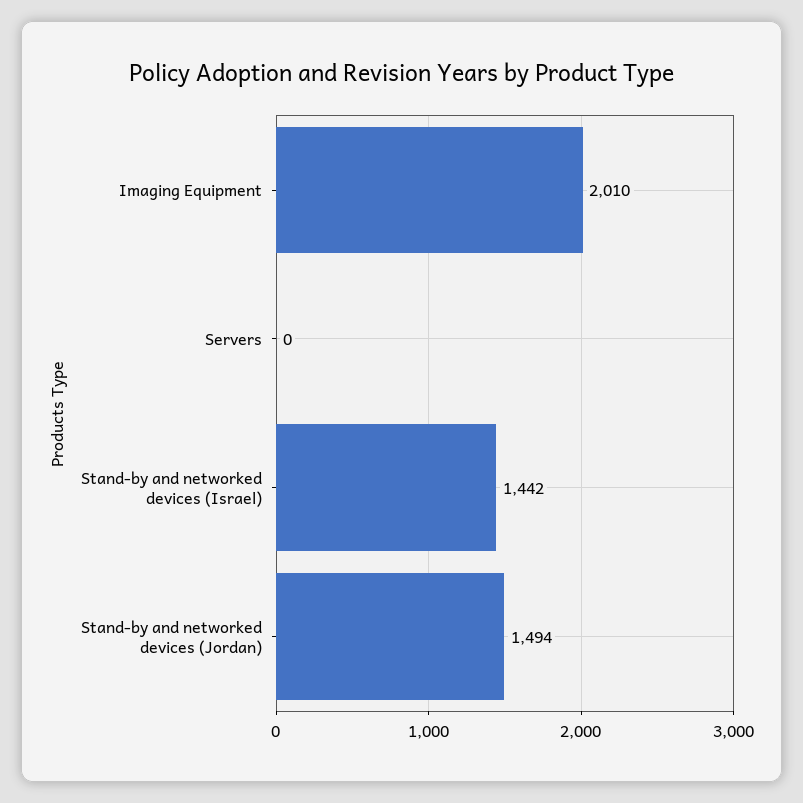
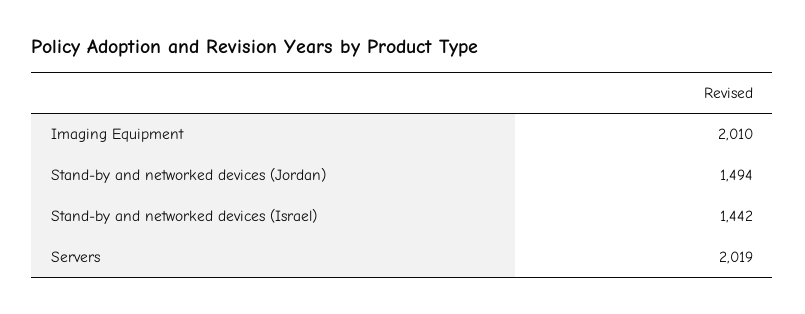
Servers: 0 -> 2019

